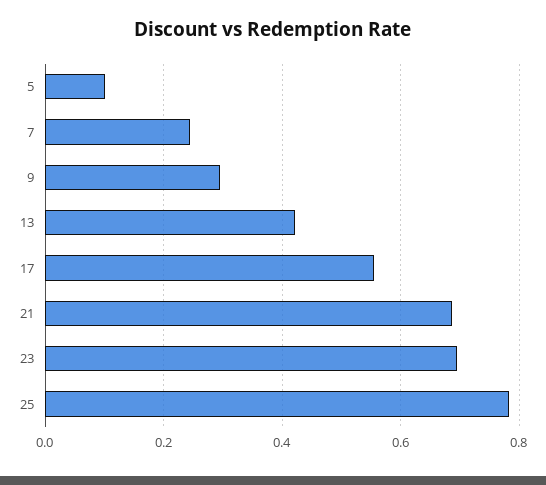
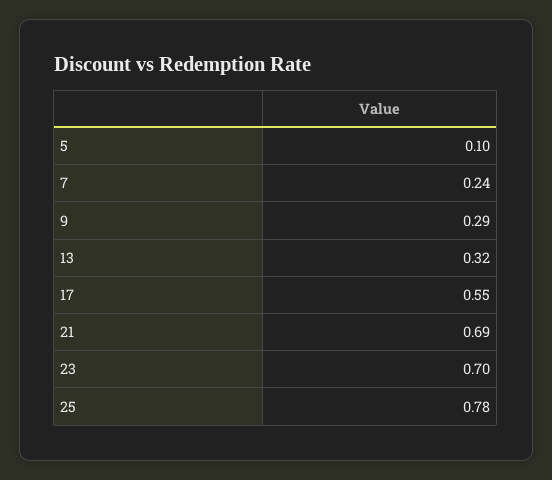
13: 0.42 -> 0.32

